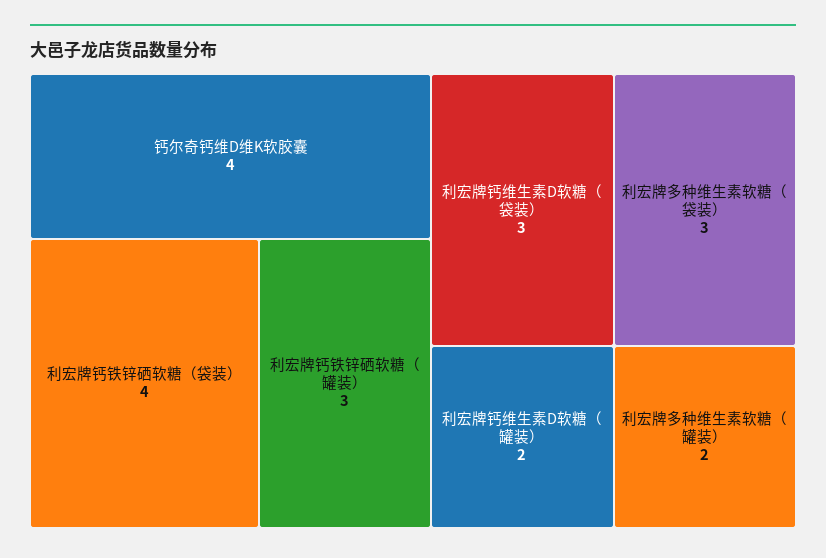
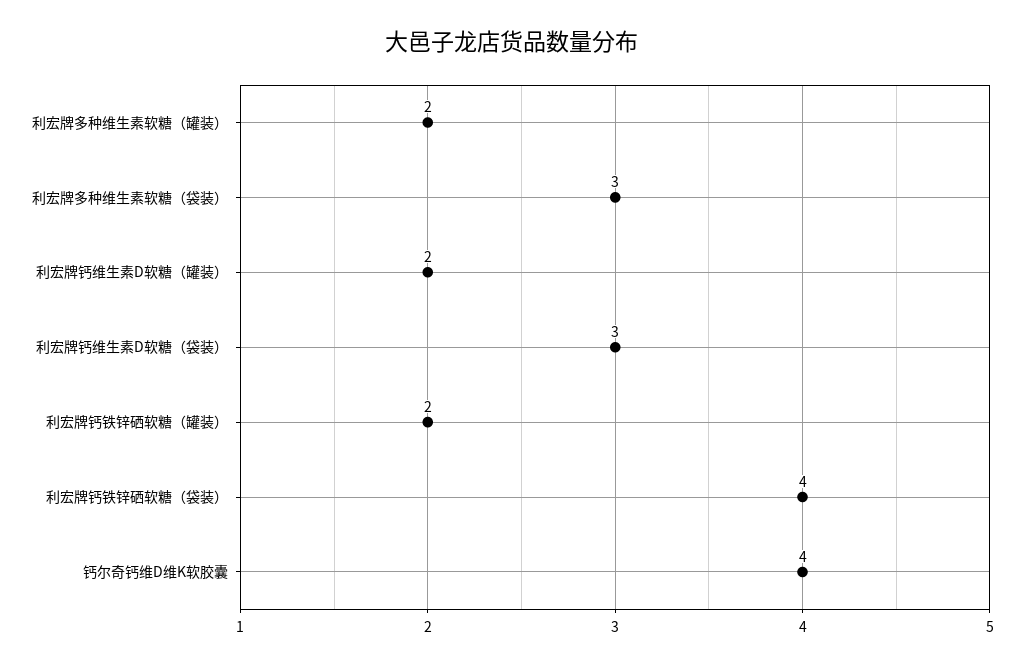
利宏牌钙铁锌硒软糖（罐装）: 3 -> 2

